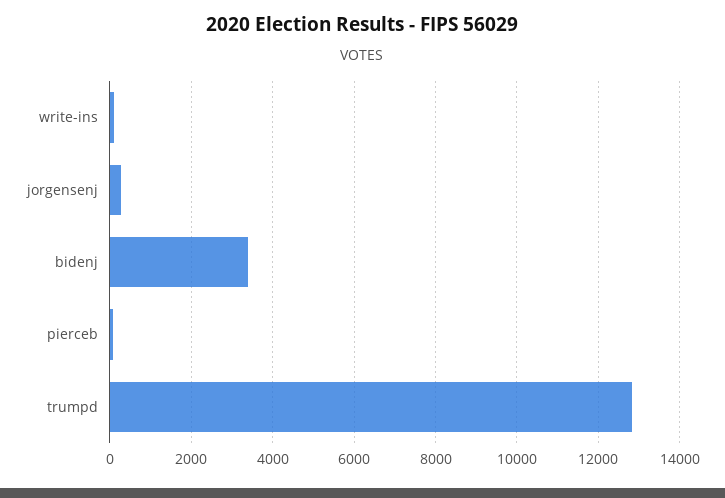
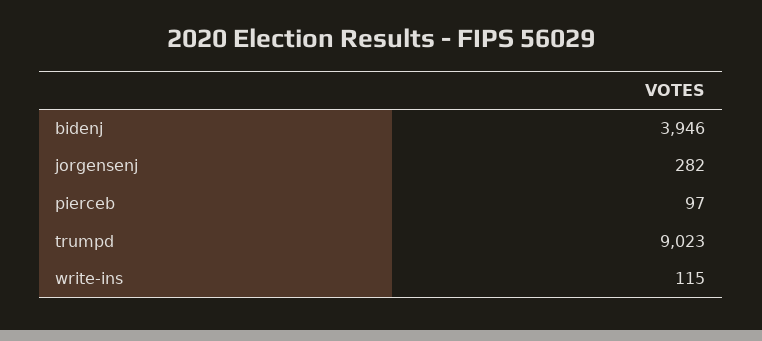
bidenj: 3400 -> 3946
trumpd: 12800 -> 9023

